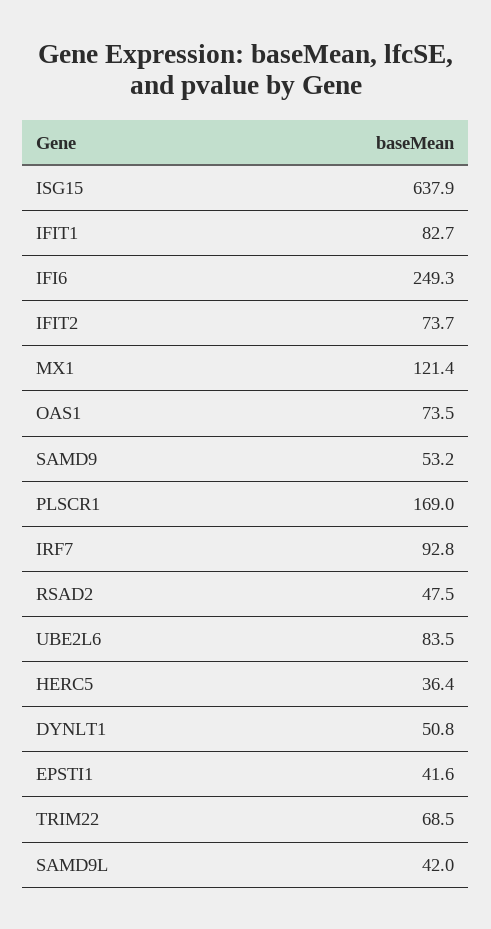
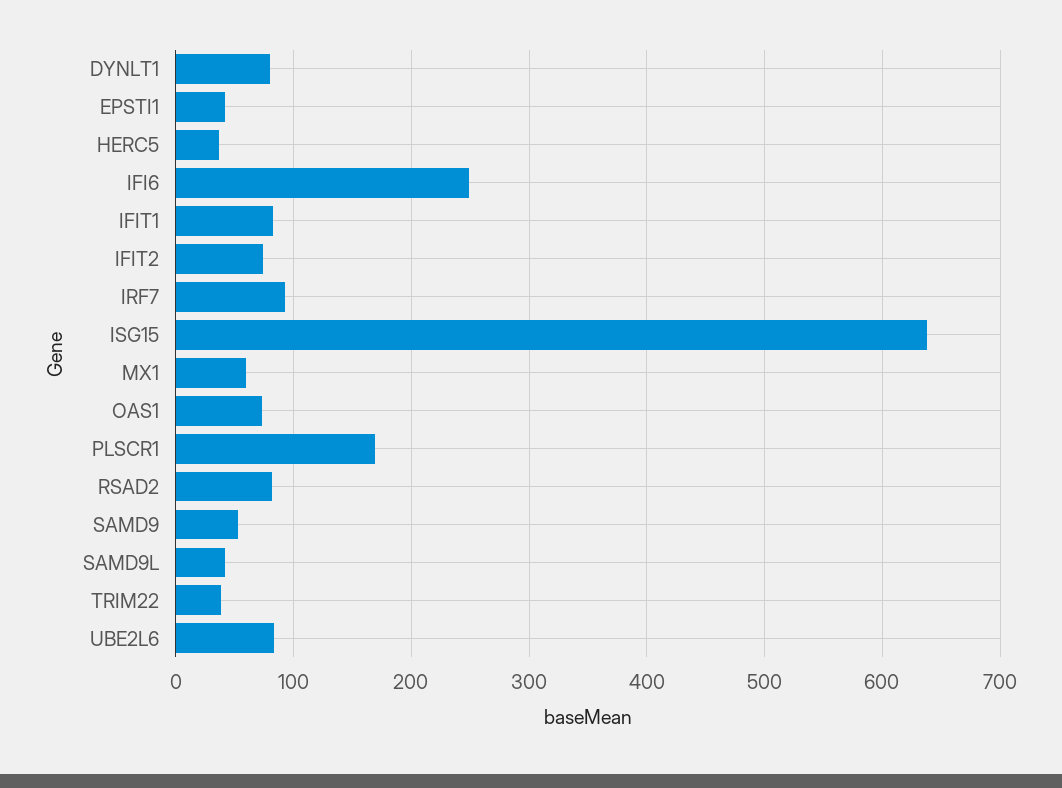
MX1: 121.4 -> 60
RSAD2: 47.5 -> 80
DYNLT1: 50.8 -> 80
TRIM22: 68.5 -> 40

